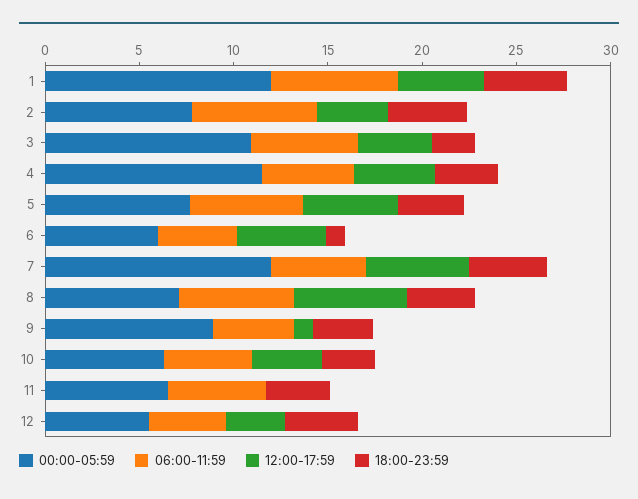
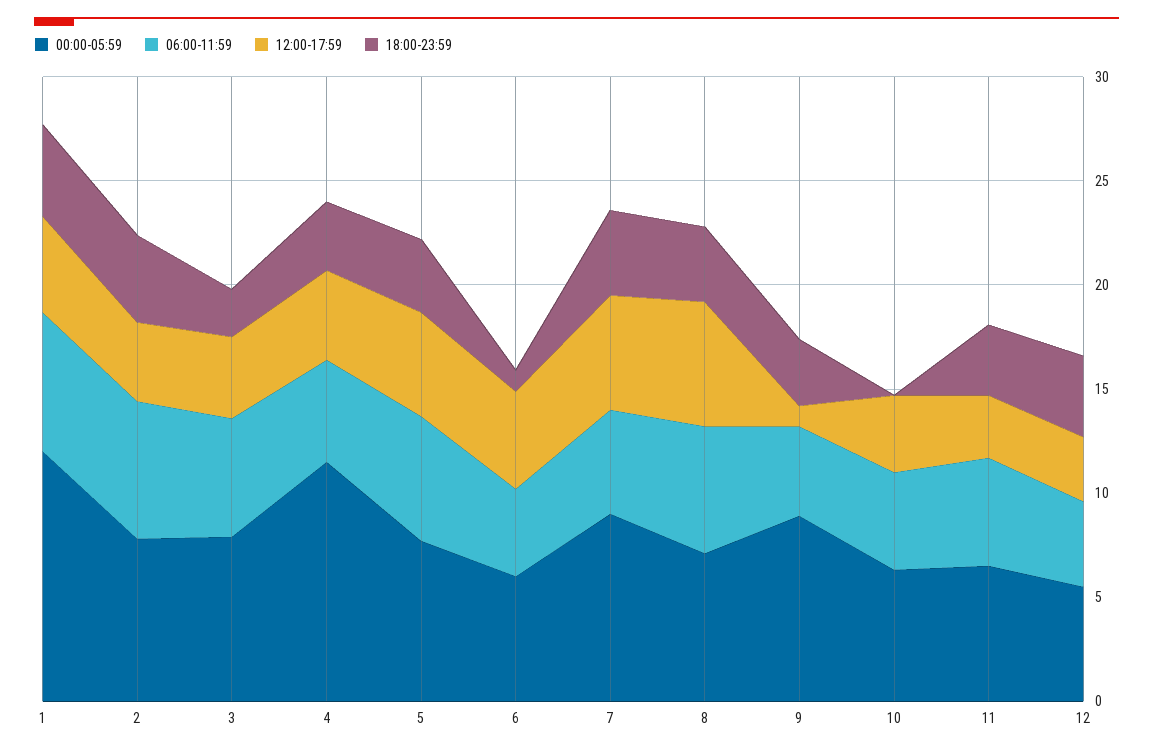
00:00-05:59, 3: 11 -> 8
00:00-05:59, 7: 12 -> 9
18:00-23:59, 10: 3 -> 0
12:00-17:59, 11: 0 -> 3

